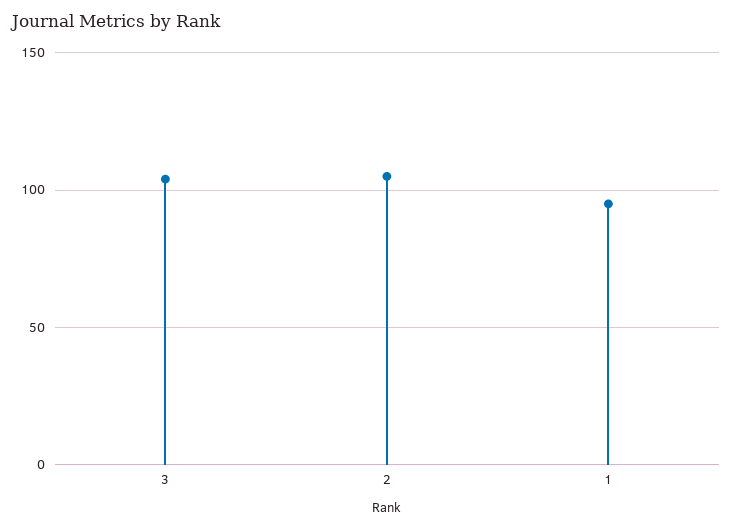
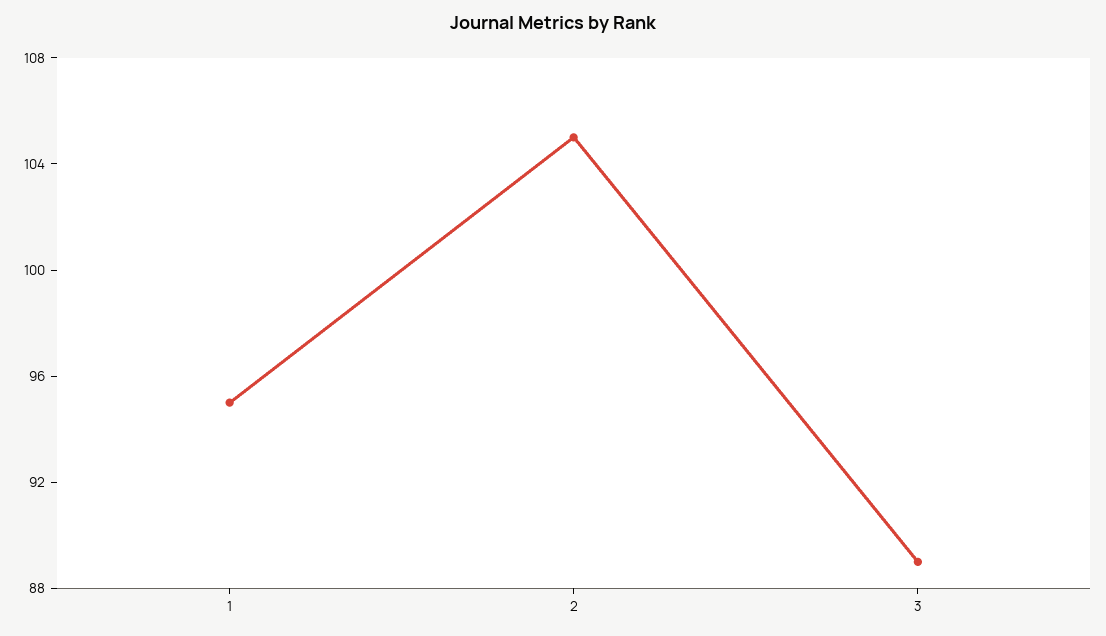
3: 105 -> 89

